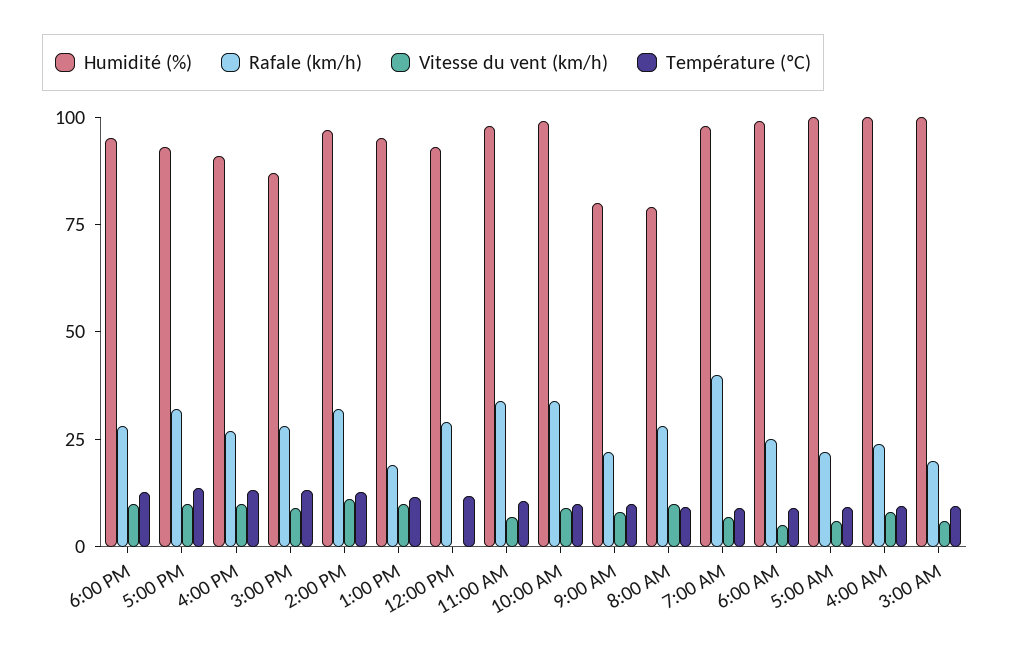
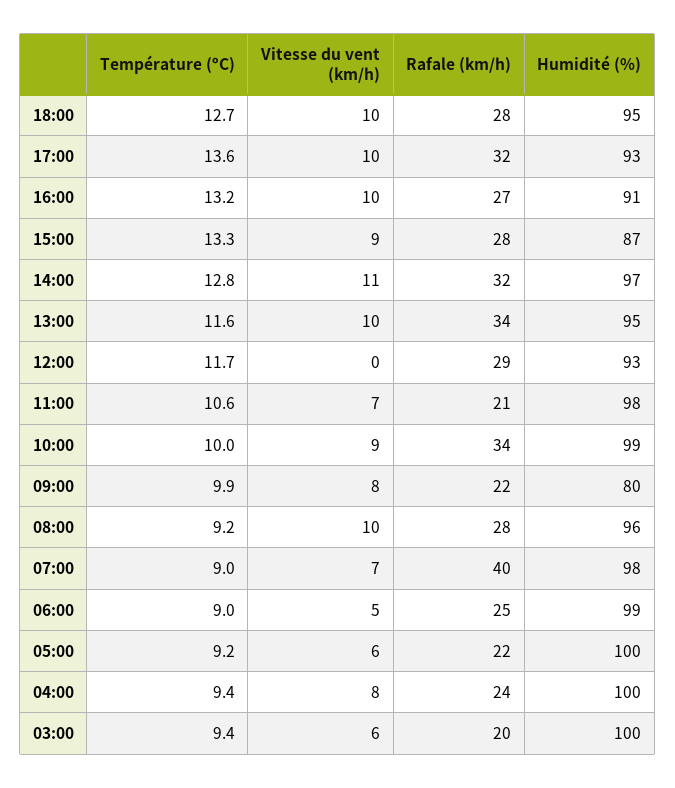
Rafale (km/h), 1:00 PM: 20 -> 34
Rafale (km/h), 11:00 AM: 35 -> 21
Humidité (%), 8:00 AM: 80 -> 96

